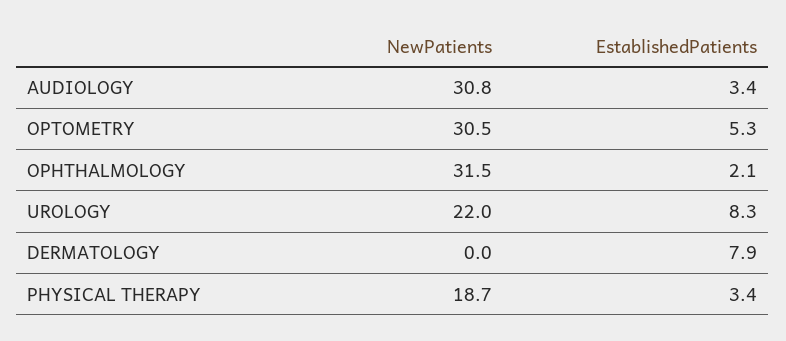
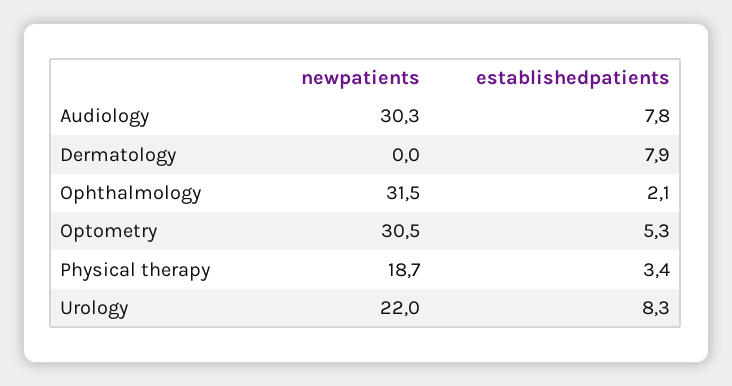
NewPatients, AUDIOLOGY: 30.8 -> 30.3
EstablishedPatients, AUDIOLOGY: 3.4 -> 7.8

